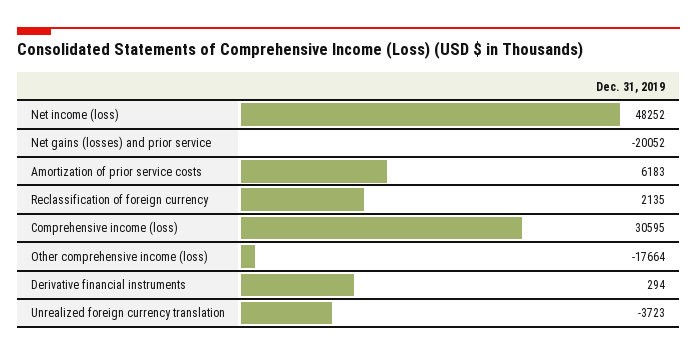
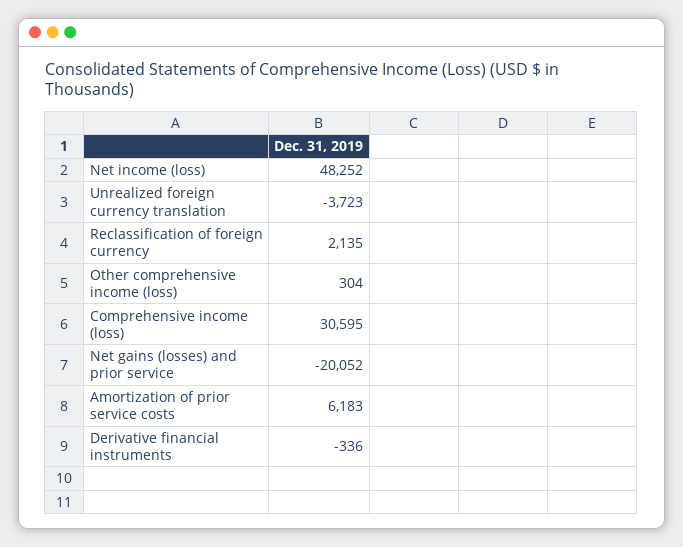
Other comprehensive income (loss): -17664 -> 304
Derivative financial instruments: 294 -> -336

